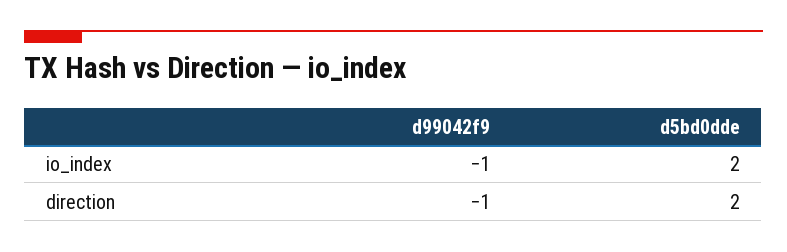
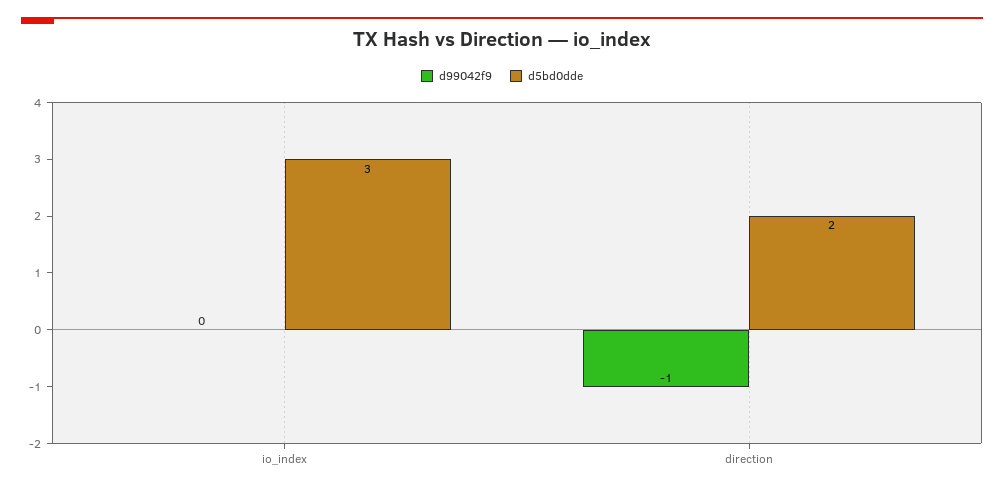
d99042f9, io_index: -1 -> 0
d5bd0dde, io_index: 2 -> 3

